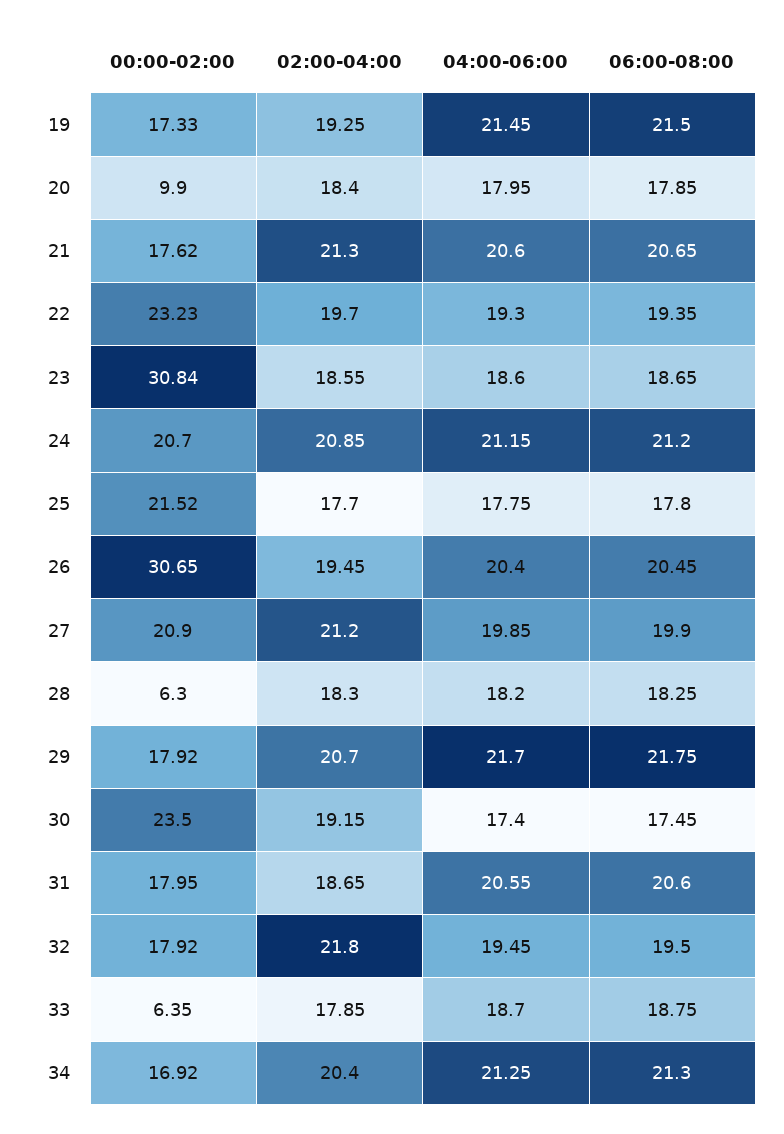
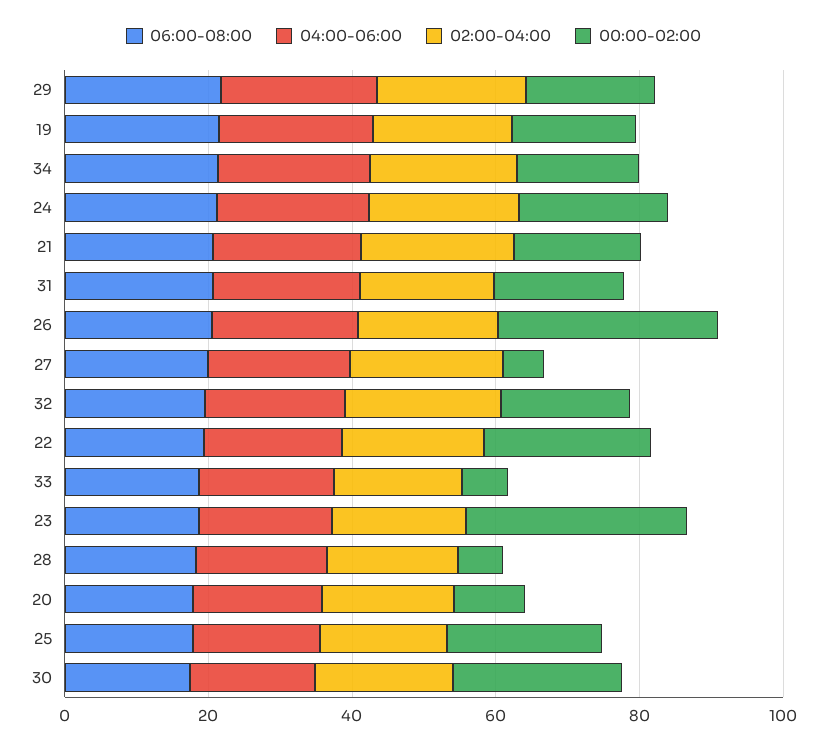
00:00-02:00, 27: 20.9 -> 5

